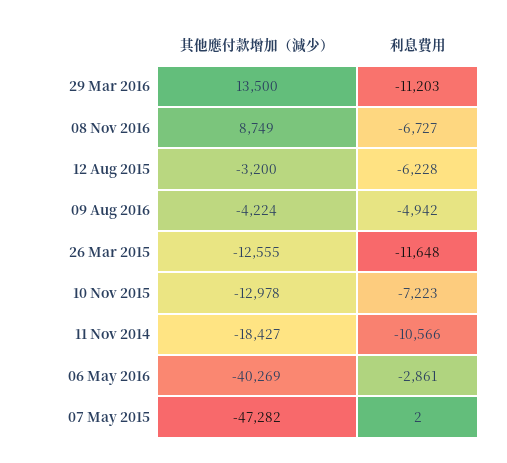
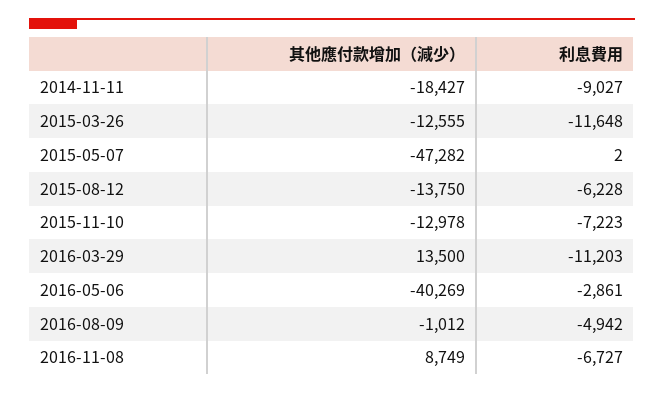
其他應付款增加（減少）, 12 Aug 2015: -3200 -> -13750
其他應付款增加（減少）, 09 Aug 2016: -4224 -> -1012
利息費用, 11 Nov 2014: -10566 -> -9027

